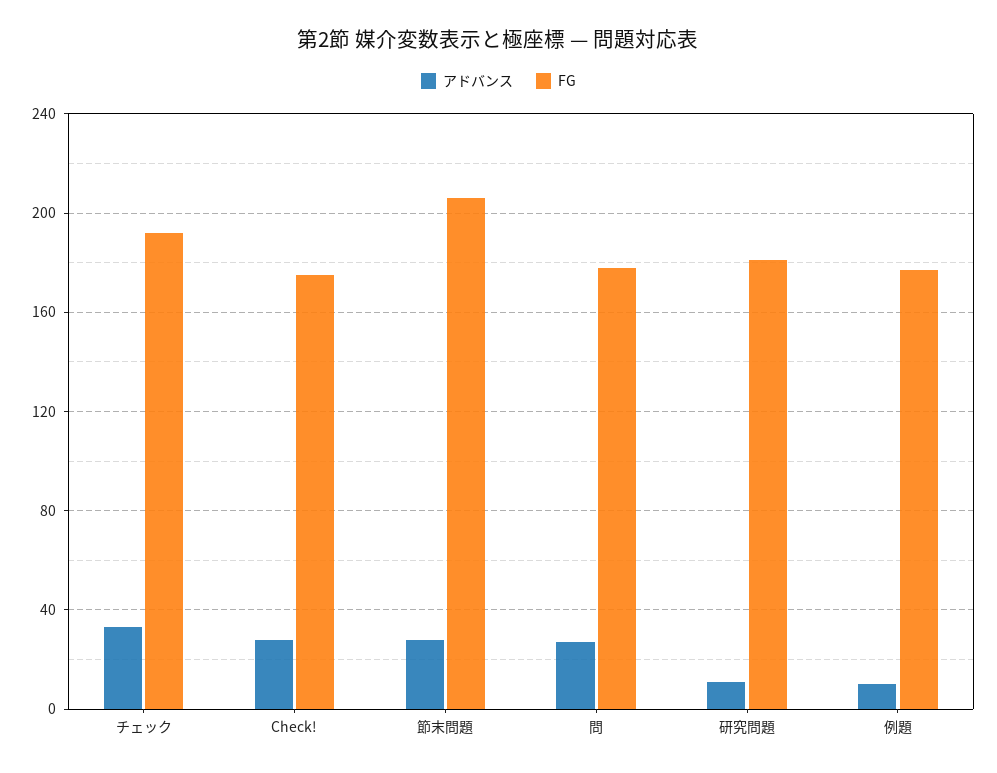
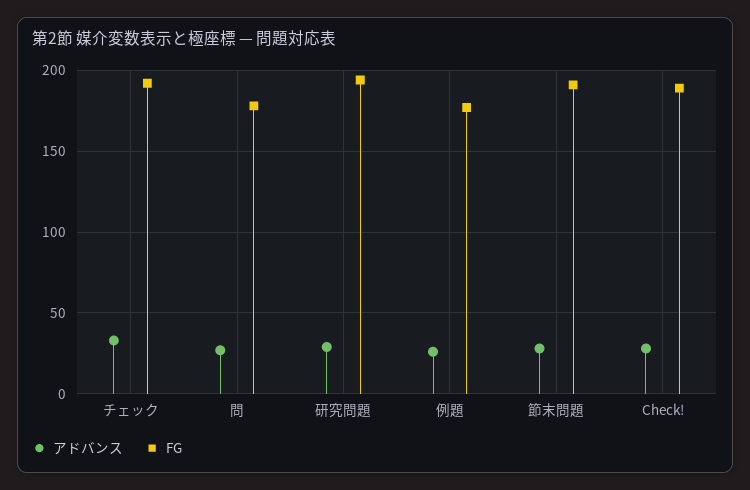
FG, Check!: 175 -> 190
FG, 節末問題: 205 -> 190
アドバンス, 研究問題: 10 -> 30
FG, 研究問題: 180 -> 195
アドバンス, 例題: 10 -> 25

